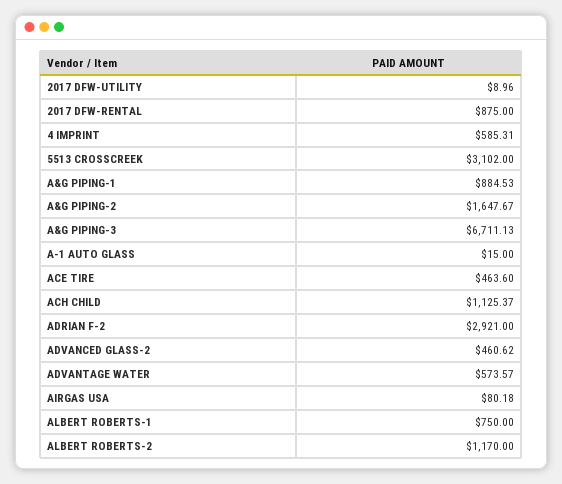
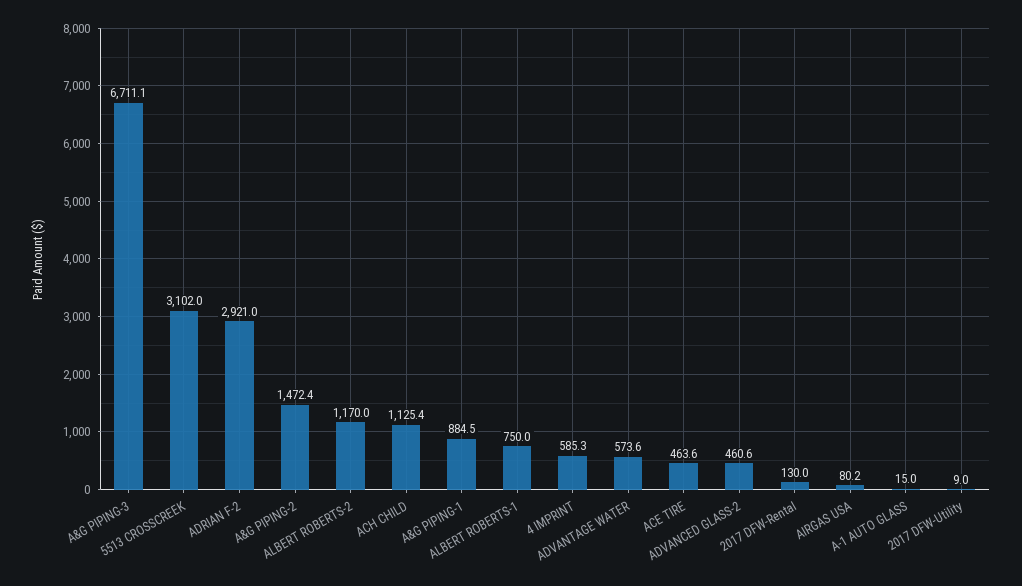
2017 DFW-RENTAL: 875 -> 130
A&G PIPING-2: 1647.67 -> 1472.4

